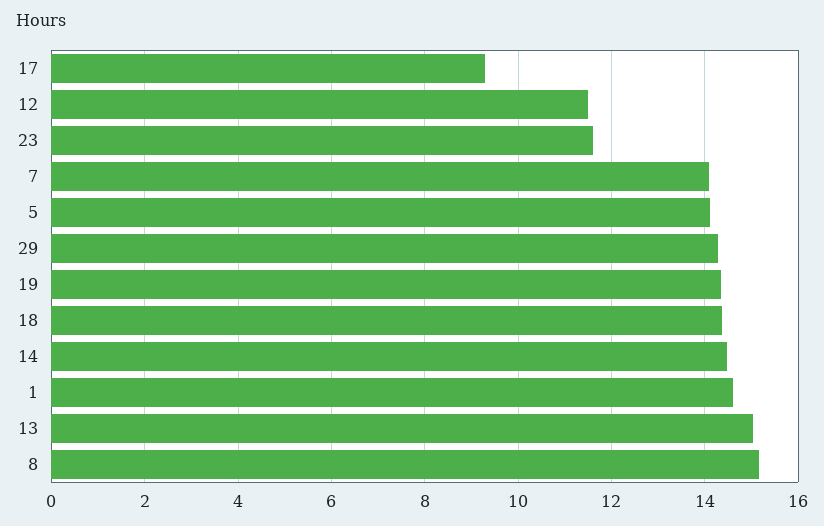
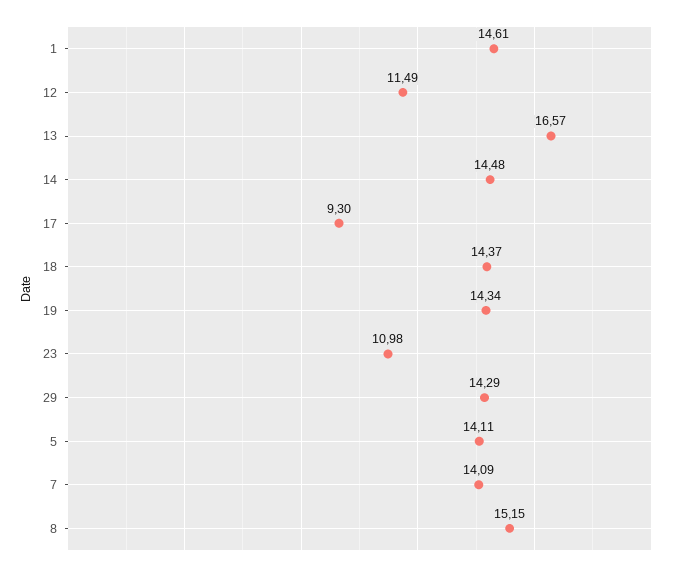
23: 11.6 -> 10.98
13: 15 -> 16.57

